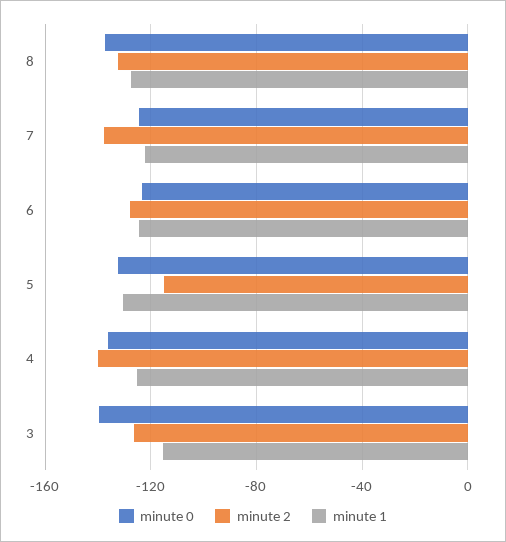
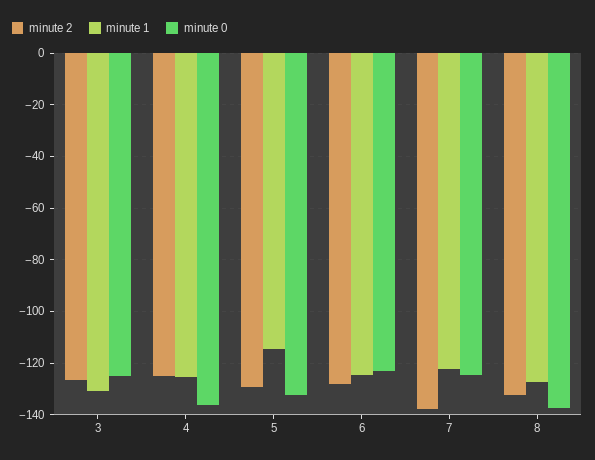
minute 2, 5: -115 -> -130
minute 1, 5: -130 -> -115
minute 2, 4: -140 -> -125
minute 0, 3: -140 -> -125
minute 1, 3: -115 -> -130

